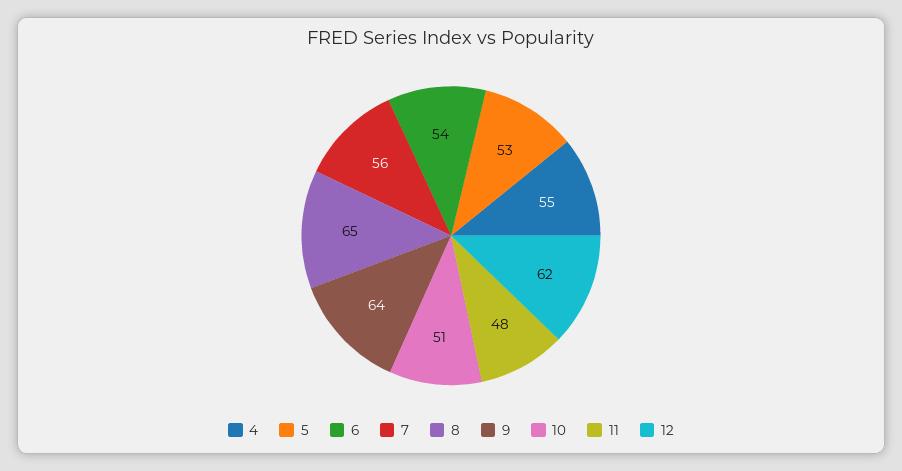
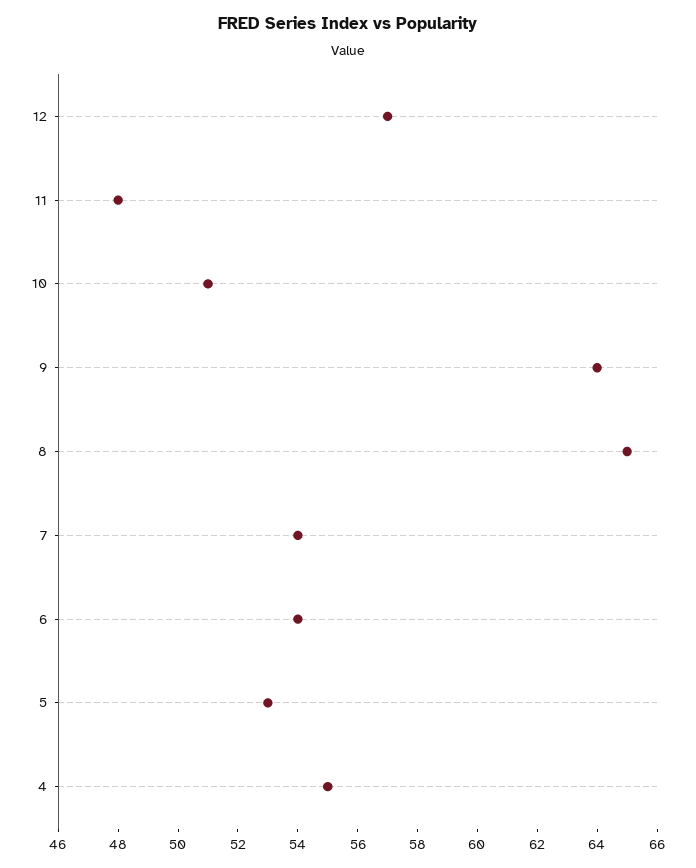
7: 56 -> 54
12: 62 -> 57

